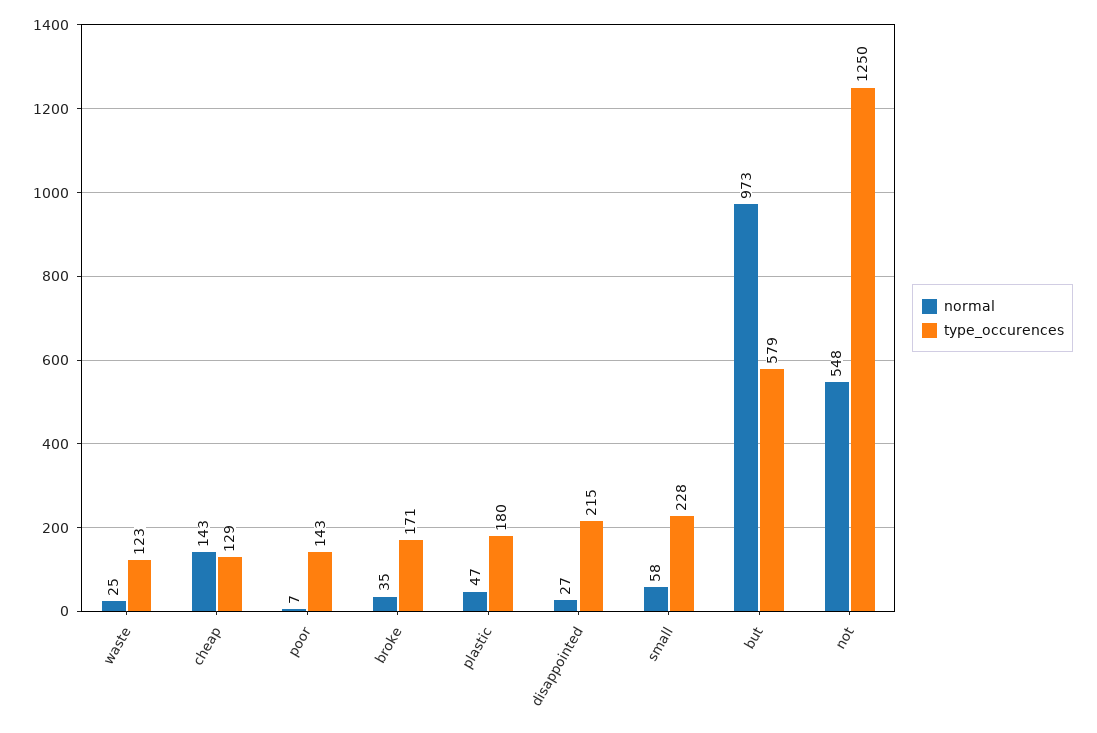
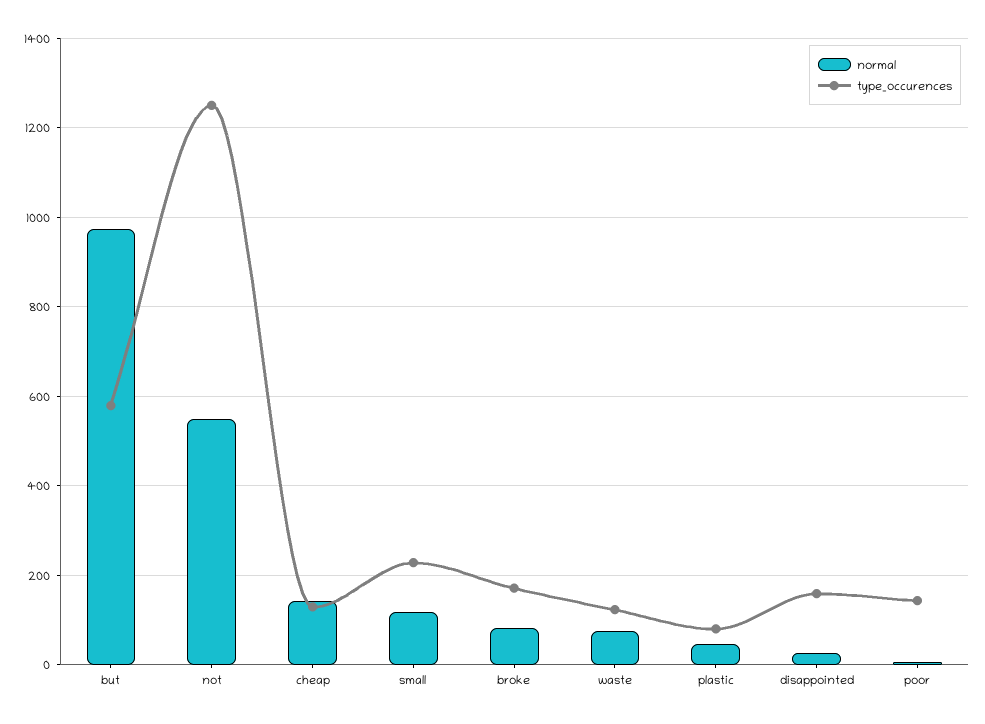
normal, waste: 25 -> 80
normal, broke: 35 -> 80
type_occurences, plastic: 180 -> 80
type_occurences, disappointed: 215 -> 160
normal, small: 58 -> 120

